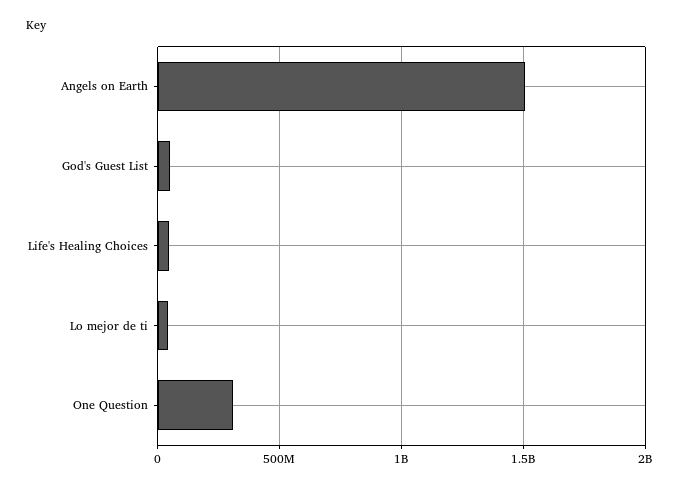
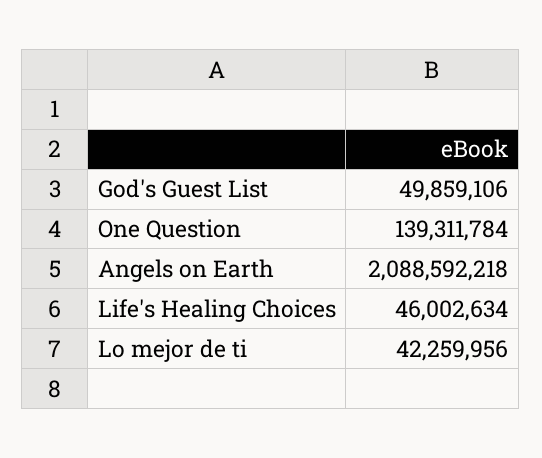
Angels on Earth: 1500000000 -> 2088592218
One Question: 300000000 -> 139311784

